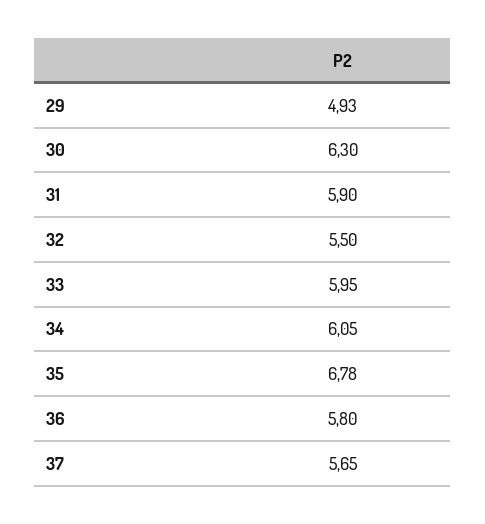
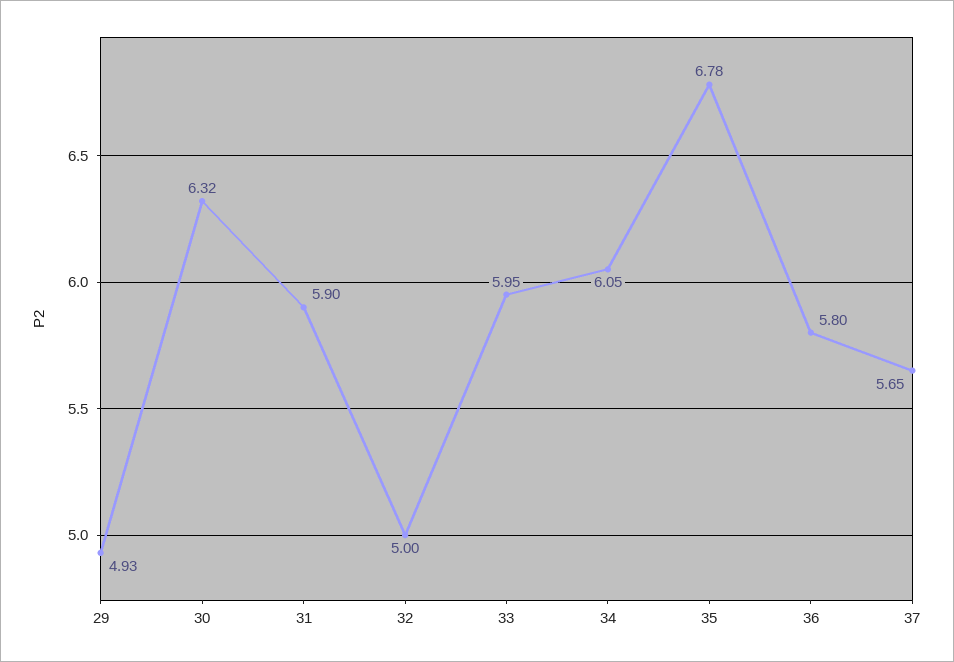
30: 6.3 -> 6.32
32: 5.5 -> 5

